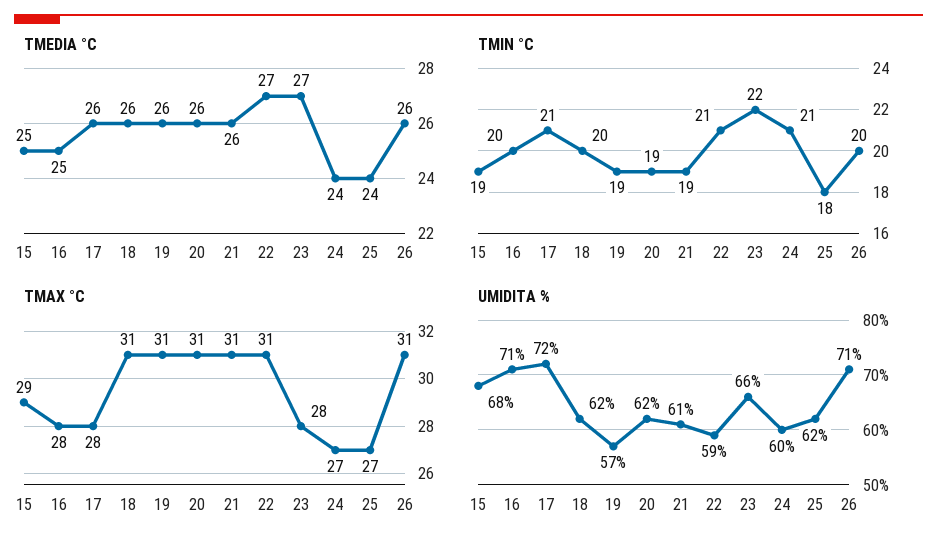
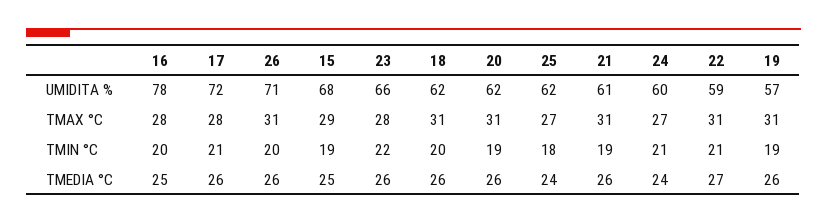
TMEDIA °C, 23: 27 -> 26
UMIDITA %, 16: 71 -> 78

